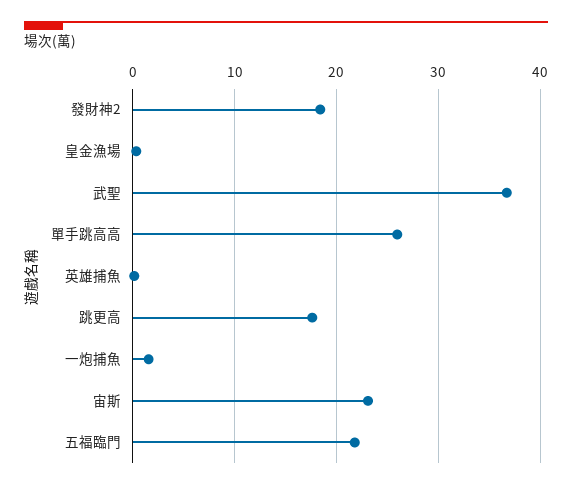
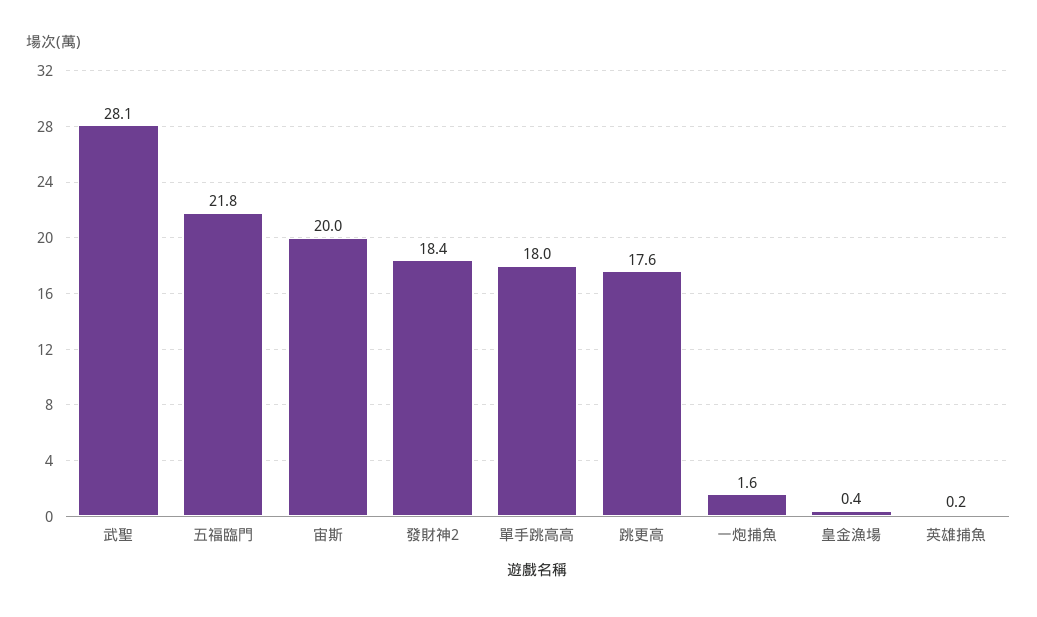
武聖: 37 -> 28.1
單手跳高高: 26 -> 18
宙斯: 23 -> 20

